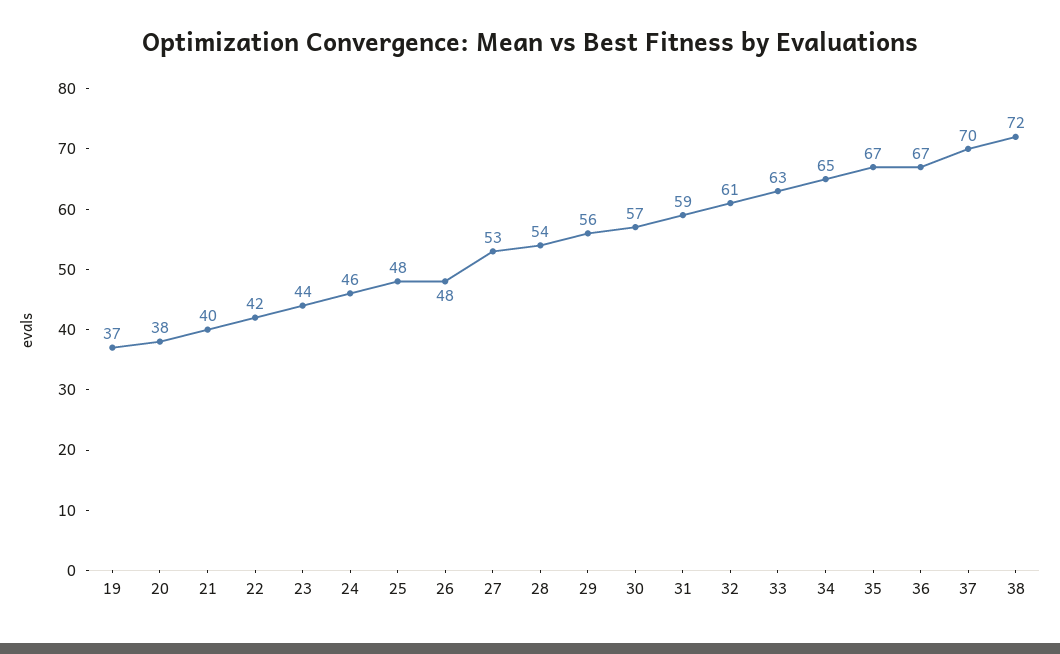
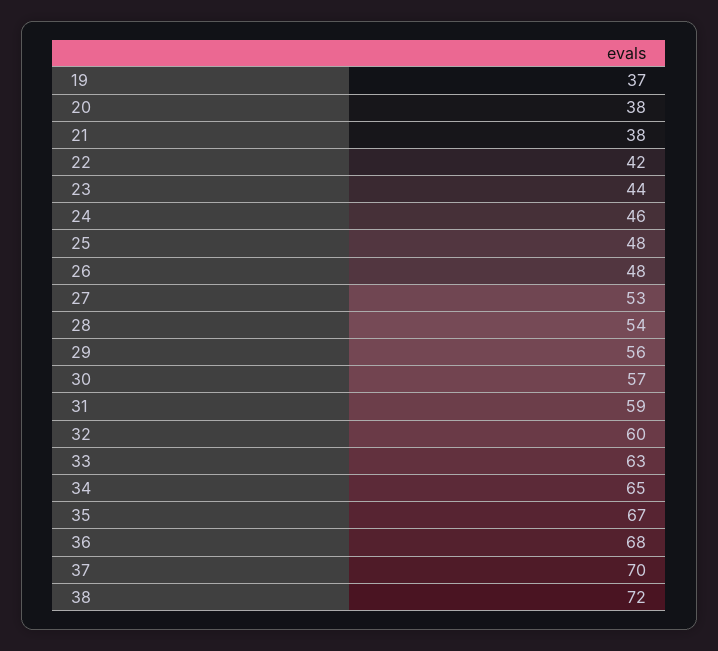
21: 40 -> 38
32: 61 -> 60
36: 67 -> 68

